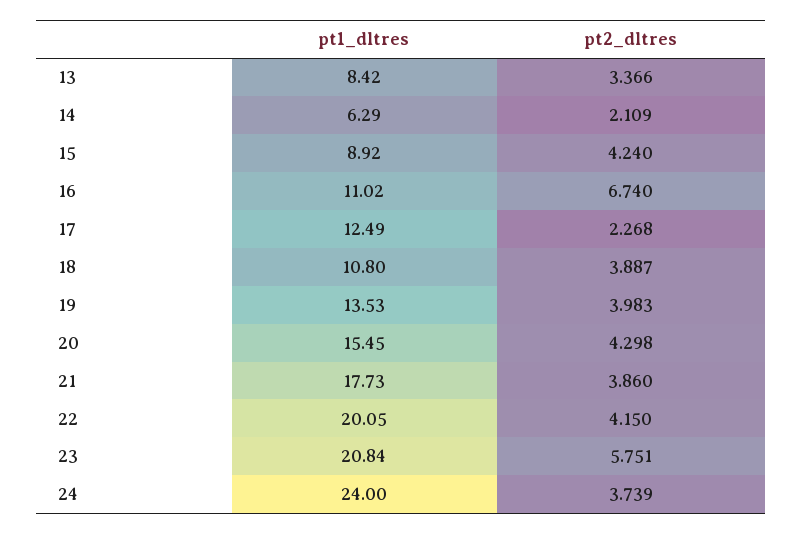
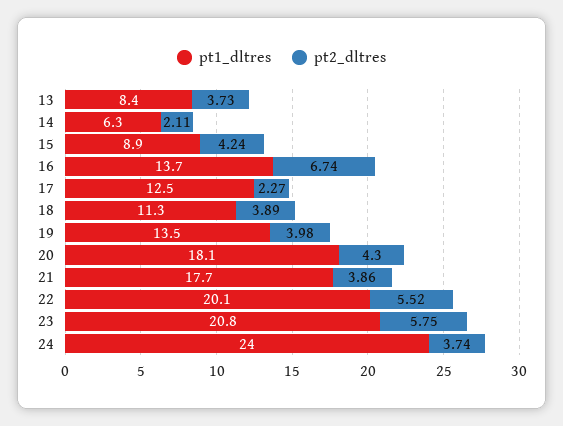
pt2_dltres, 13: 3.366 -> 3.73
pt1_dltres, 16: 11.02 -> 13.7
pt1_dltres, 18: 10.8 -> 11.3
pt1_dltres, 20: 15.45 -> 18.1
pt2_dltres, 22: 4.15 -> 5.52

